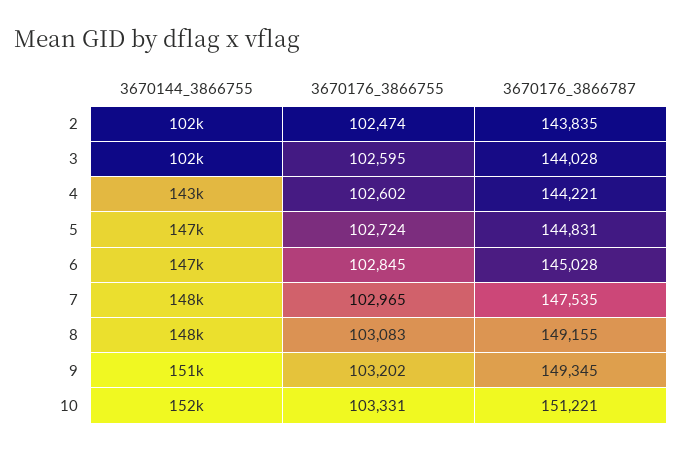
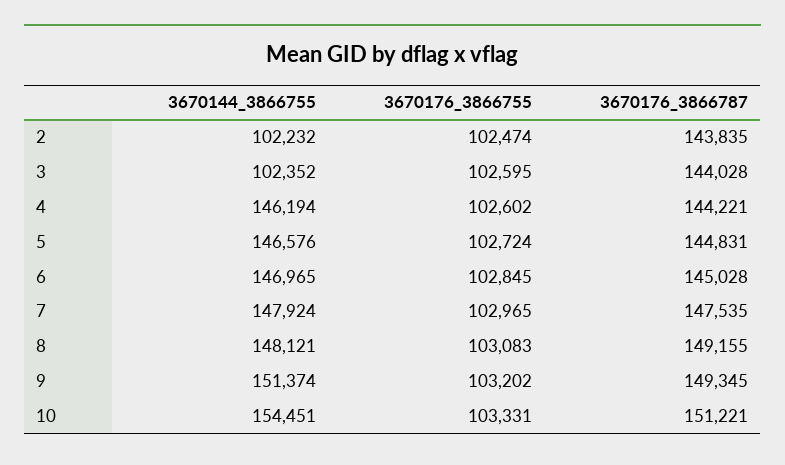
3670144_3866755, 4: 143000 -> 146194
3670144_3866755, 10: 152000 -> 154451

